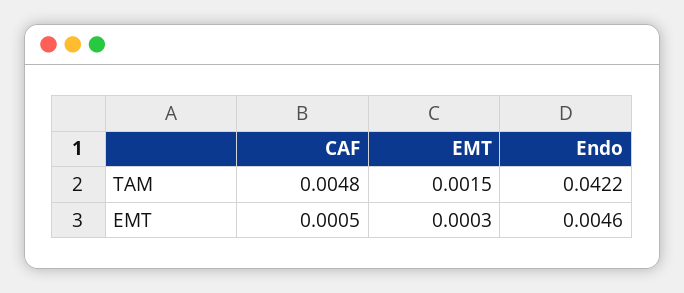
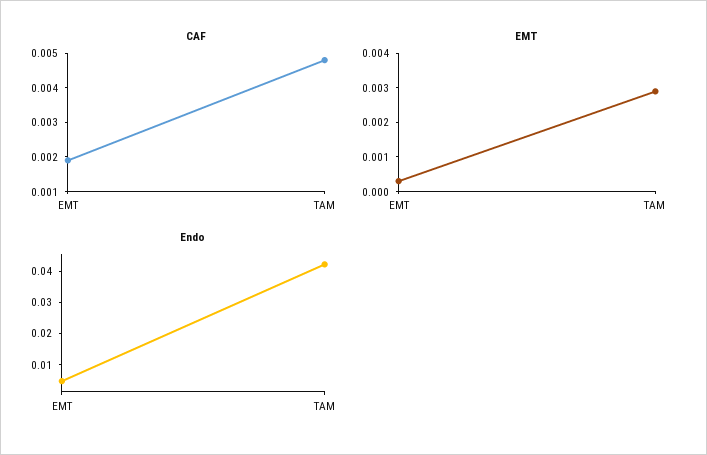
EMT, TAM: 0.0015 -> 0.003
CAF, EMT: 0.0005 -> 0.002

